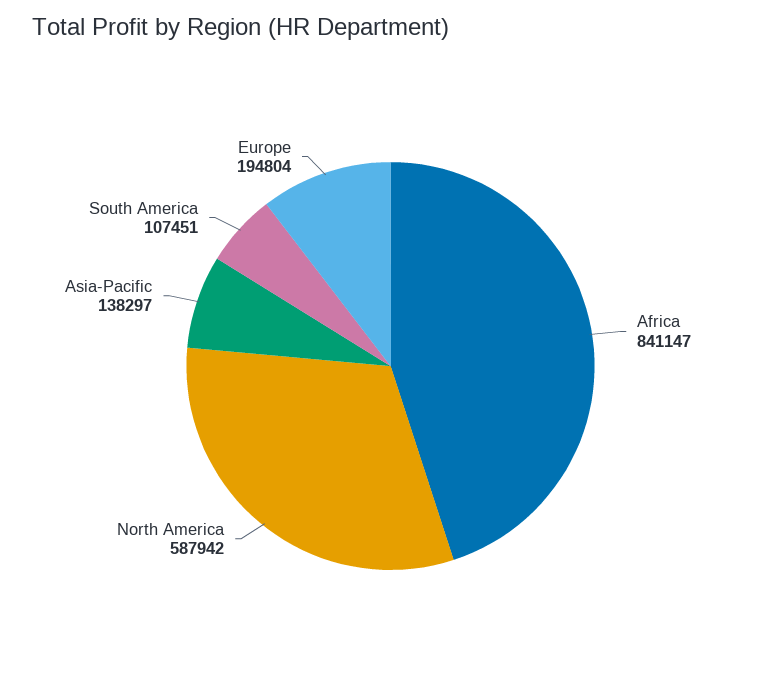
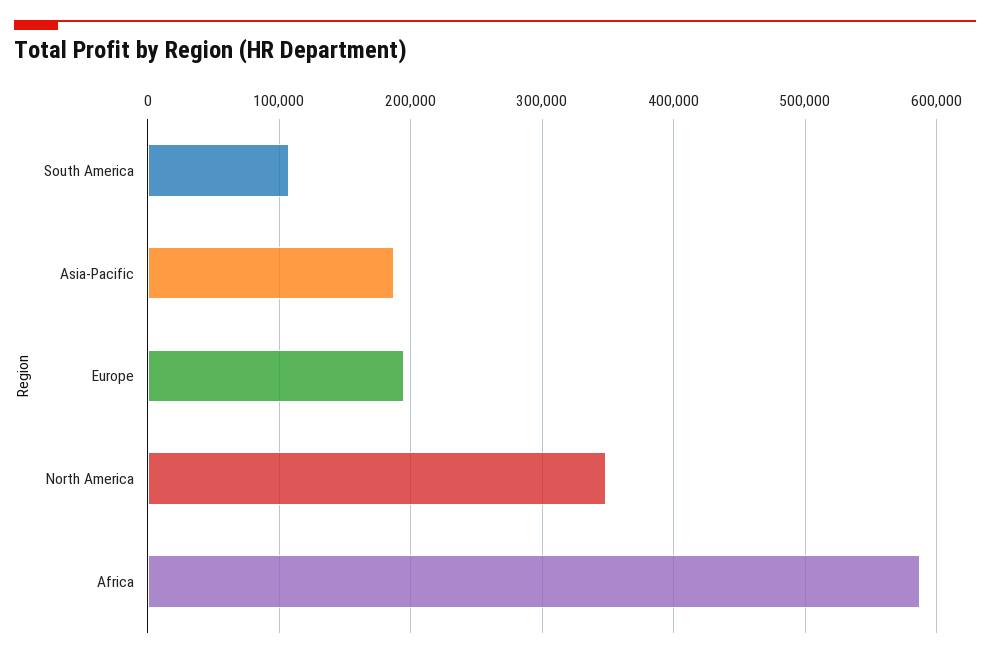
Africa: 841147 -> 590000
North America: 587942 -> 350000
Asia-Pacific: 138297 -> 190000

